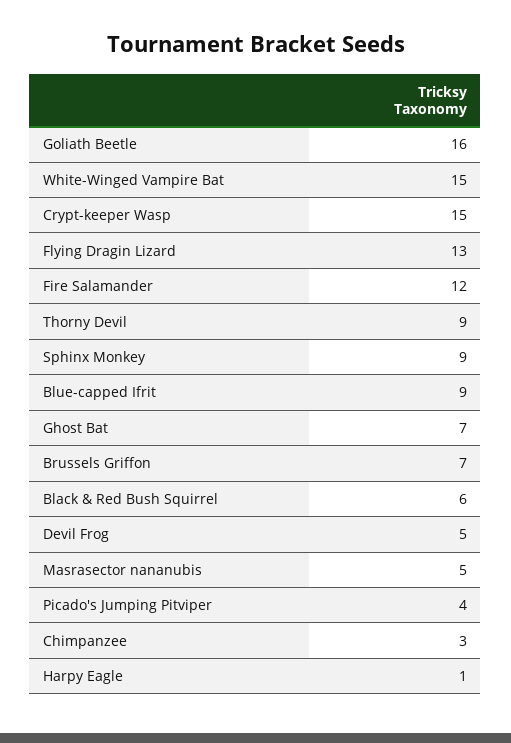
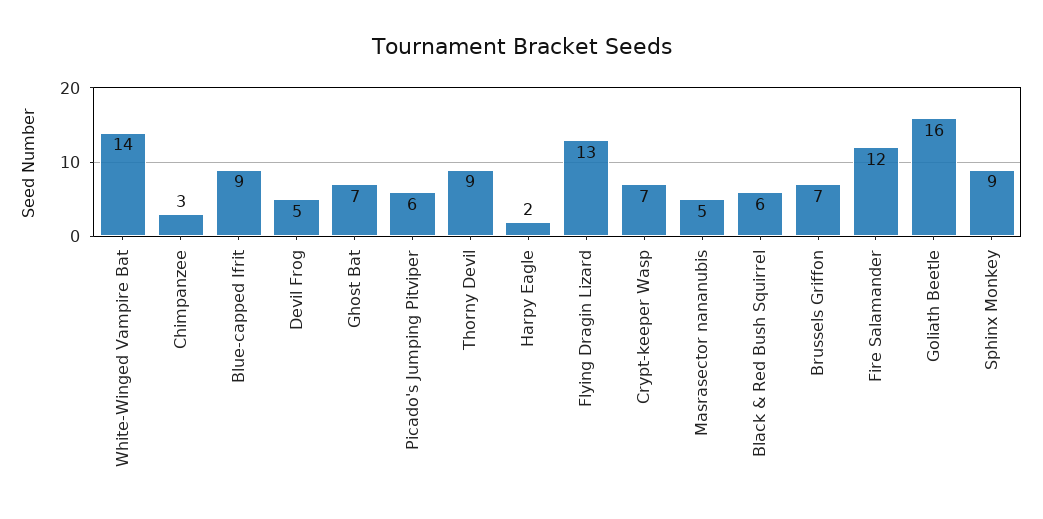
White-Winged Vampire Bat: 15 -> 14
Crypt-keeper Wasp: 15 -> 7
Picado's Jumping Pitviper: 4 -> 6
Harpy Eagle: 1 -> 2

